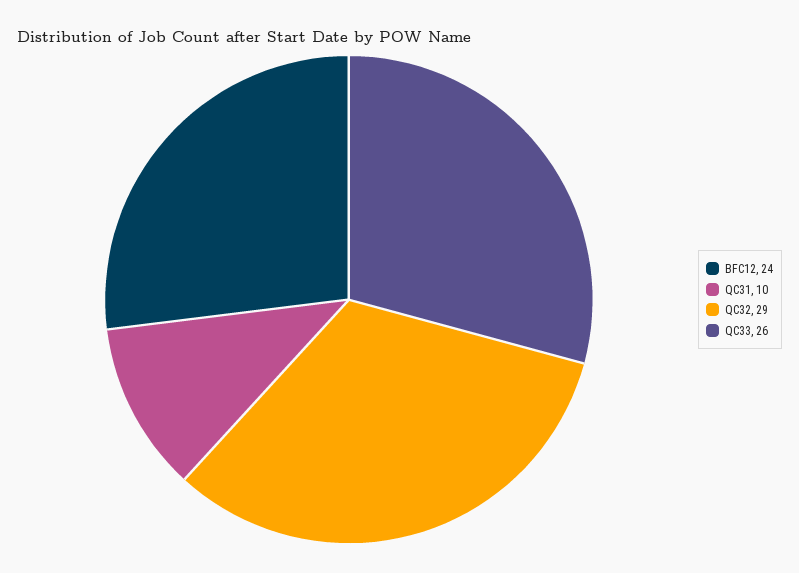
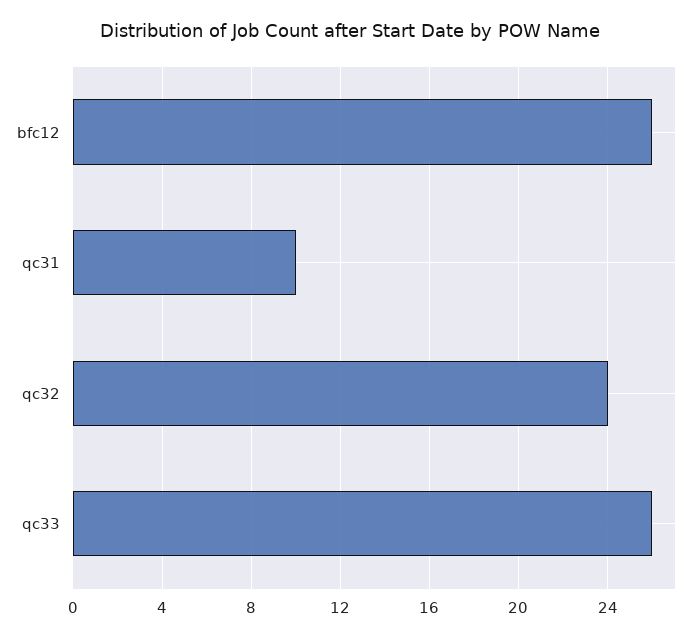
BFC12: 24 -> 26
QC32: 29 -> 24

